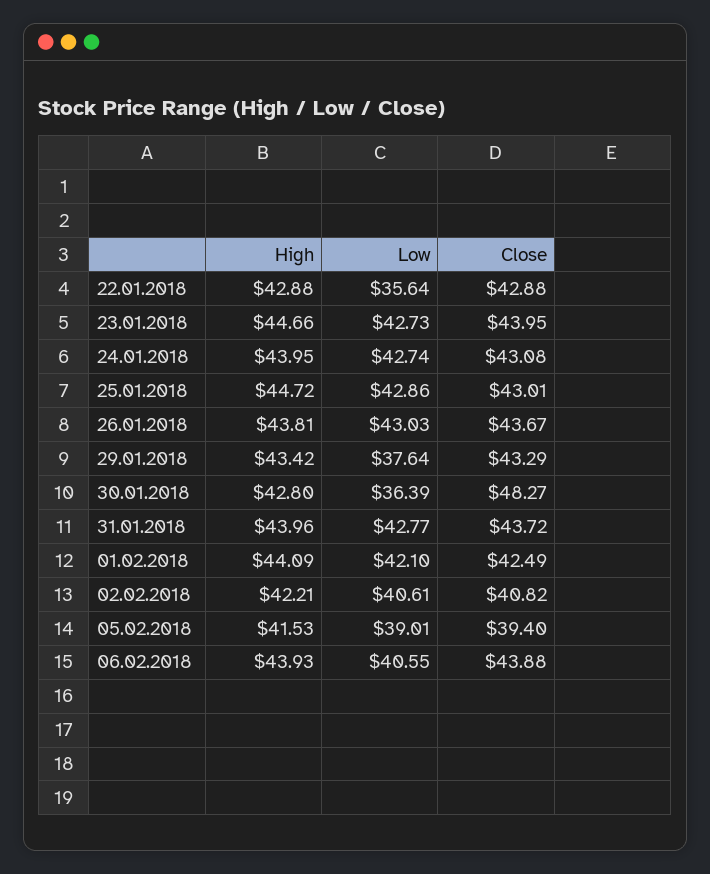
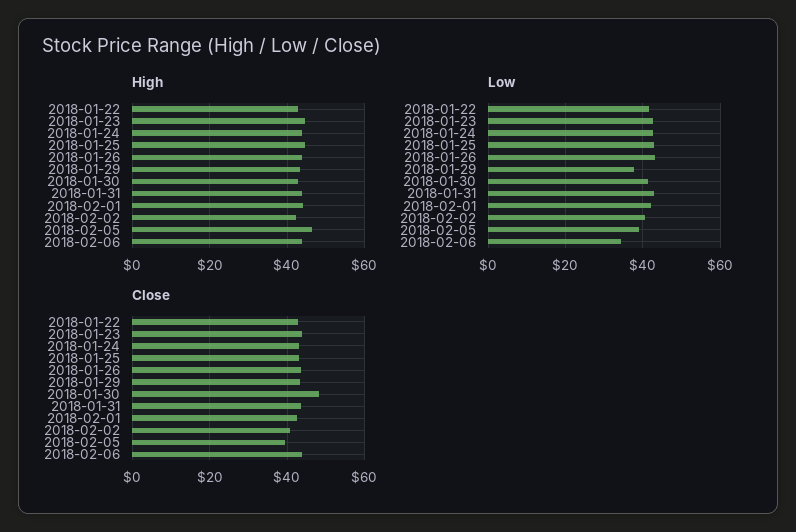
Low, 22.01.2018: 35.64 -> 42
Low, 30.01.2018: 36.39 -> 42
High, 05.02.2018: 41.53 -> 46
Low, 06.02.2018: 40.55 -> 34

